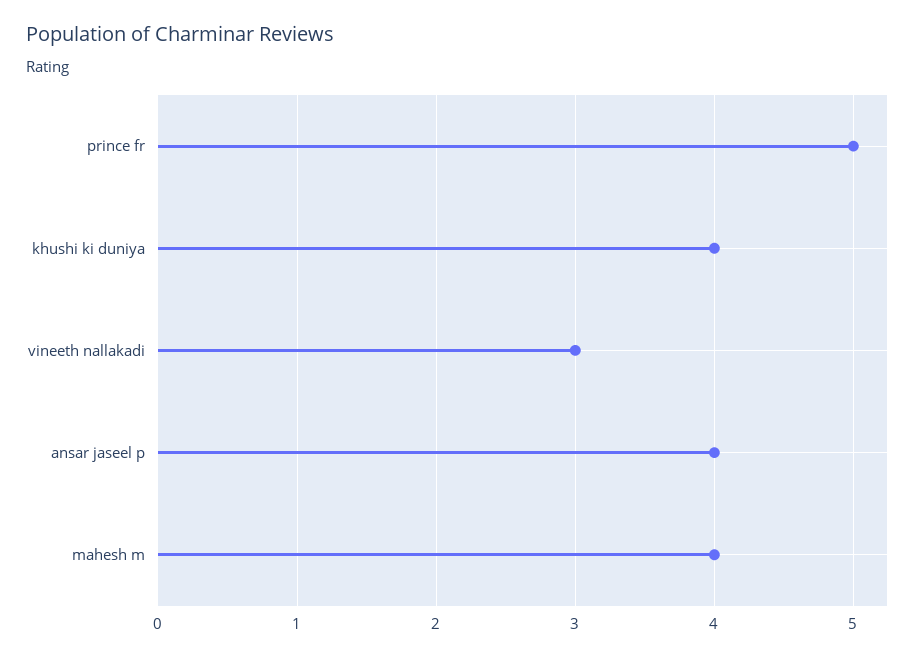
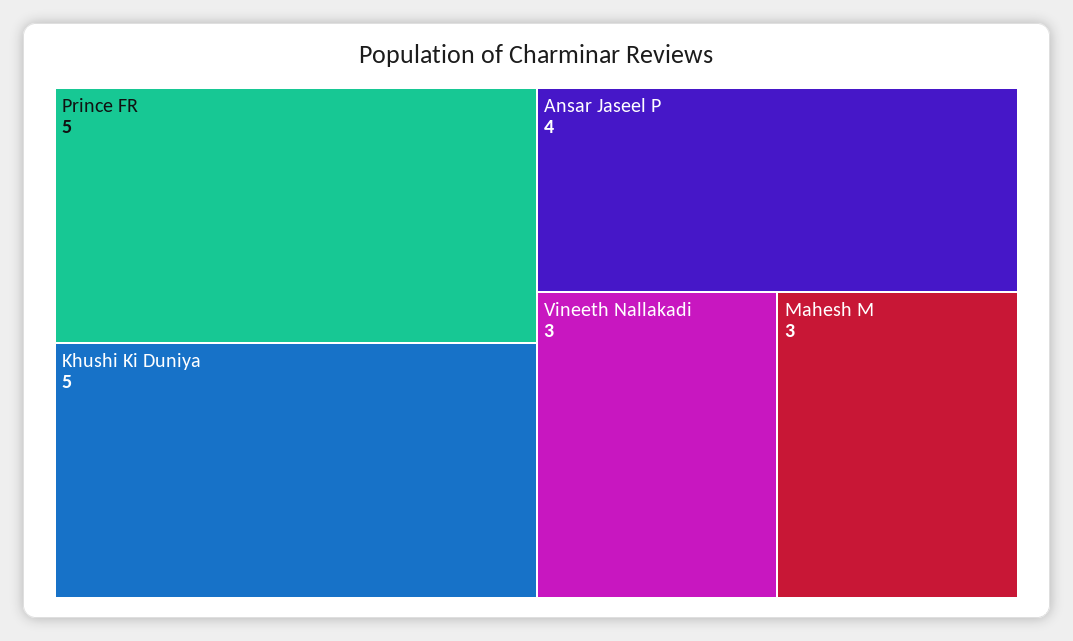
khushi ki duniya: 4 -> 5
mahesh m: 4 -> 3

